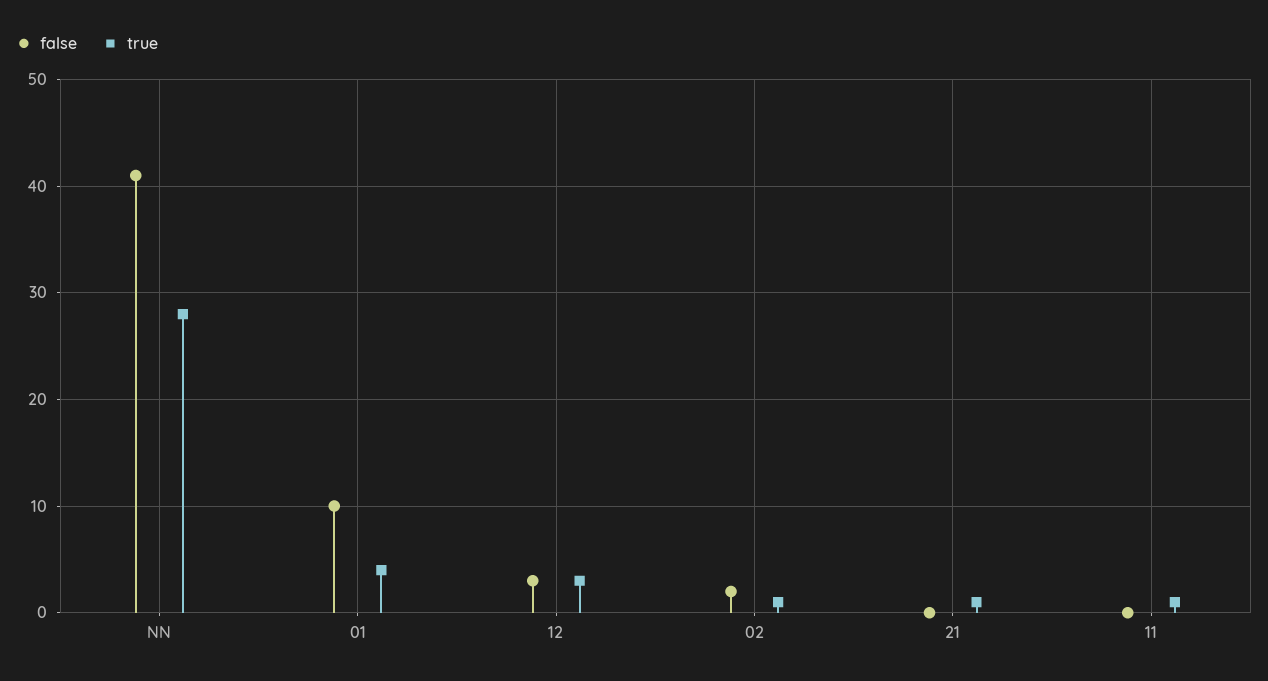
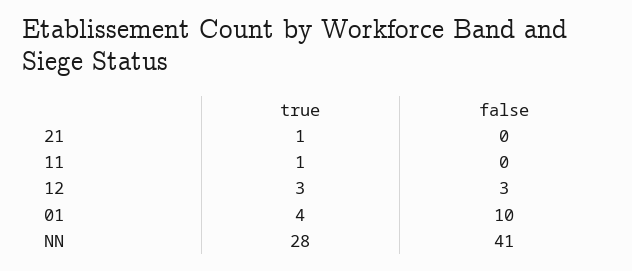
false, 02: 2 -> none
true, 02: 1 -> none

